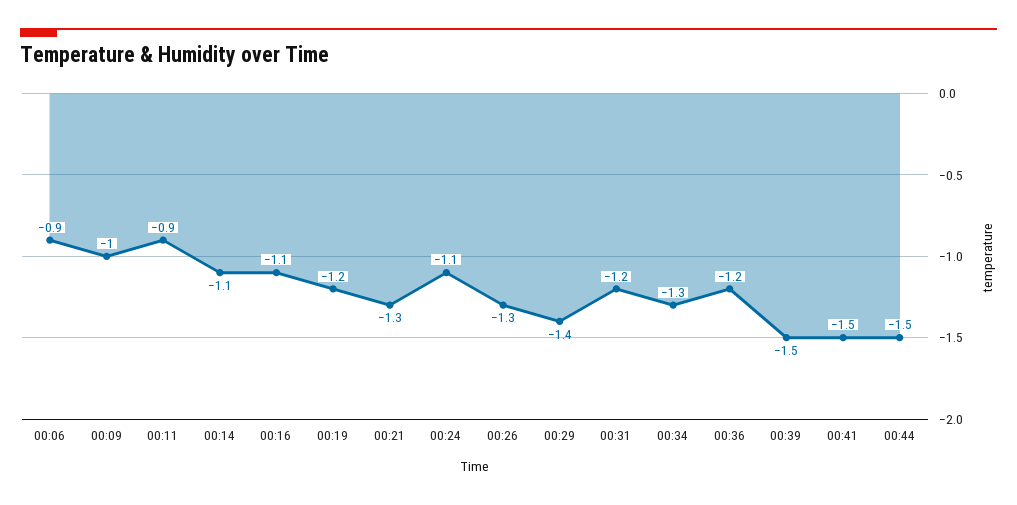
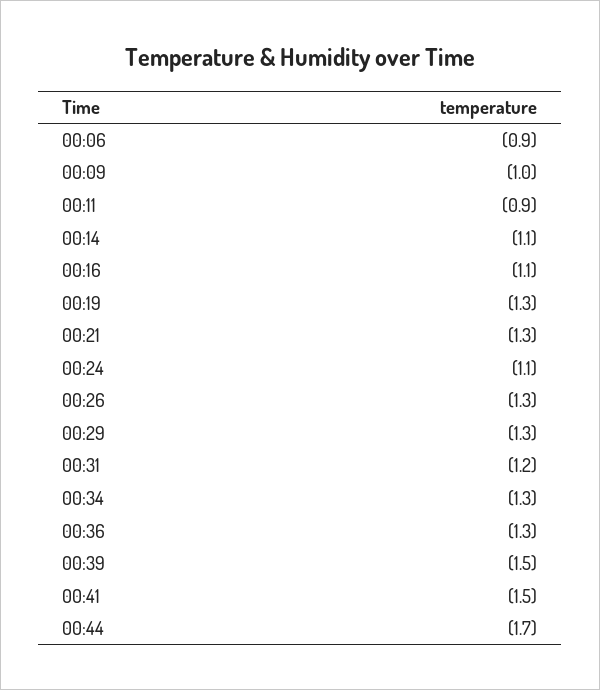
00:19: -1.2 -> -1.3
00:29: -1.4 -> -1.3
00:36: -1.2 -> -1.3
00:44: -1.5 -> -1.7

